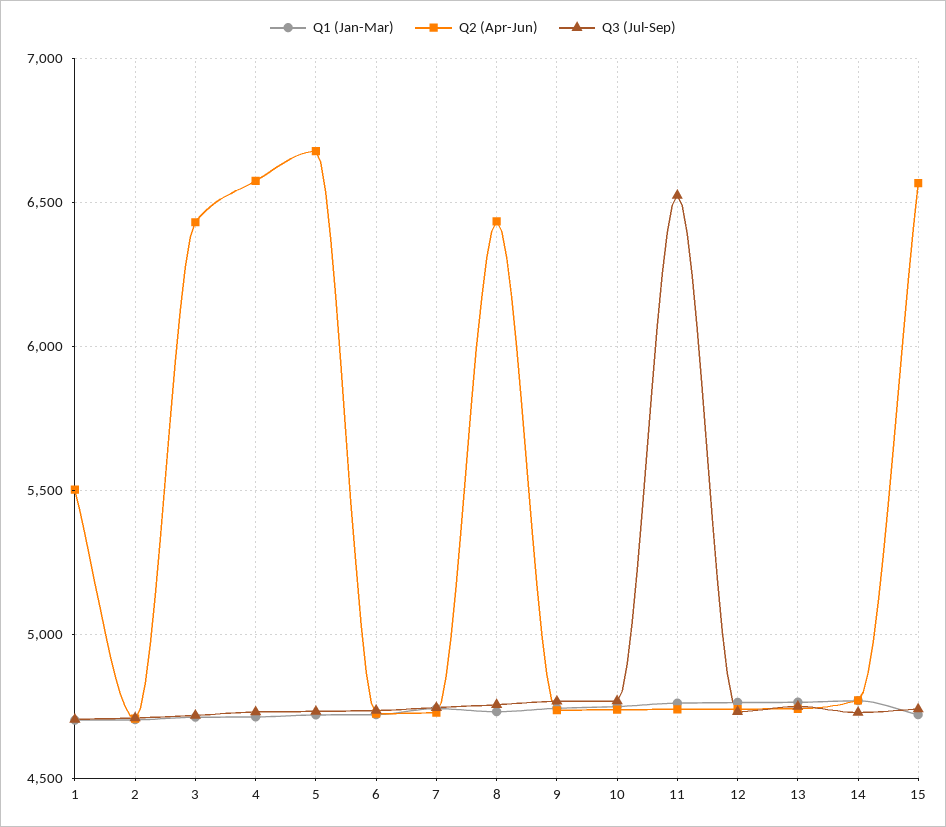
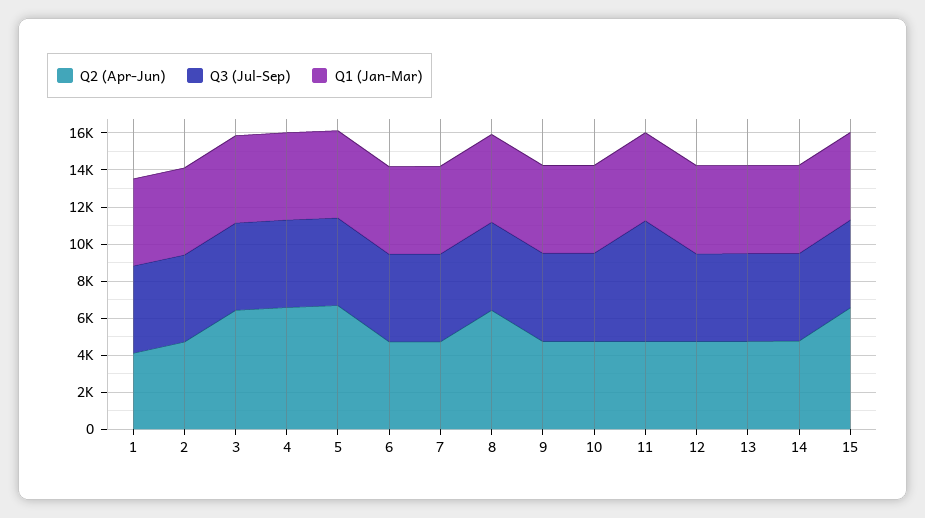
Q2 (Apr-Jun), 1: 5500 -> 4000

